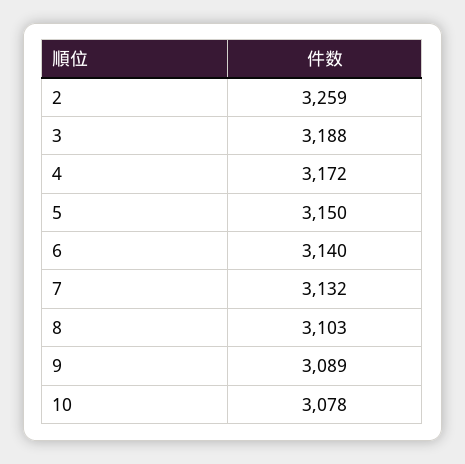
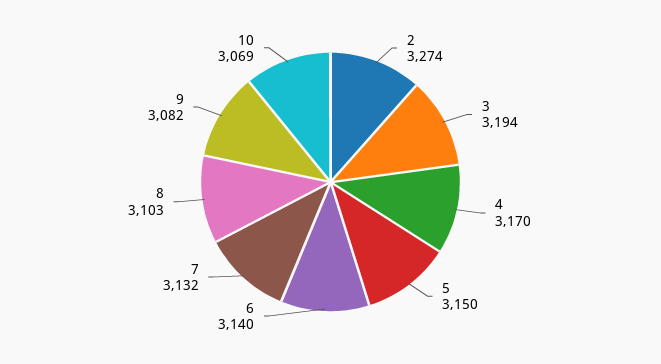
2: 3259 -> 3274
3: 3188 -> 3194
4: 3172 -> 3170
9: 3089 -> 3082
10: 3078 -> 3069

